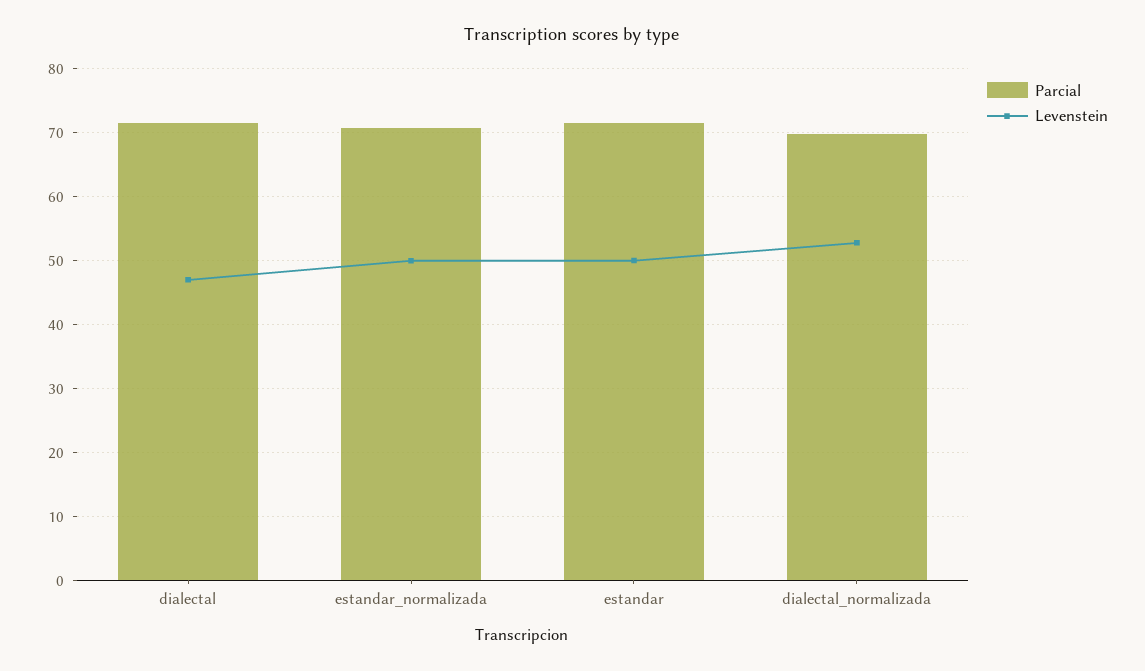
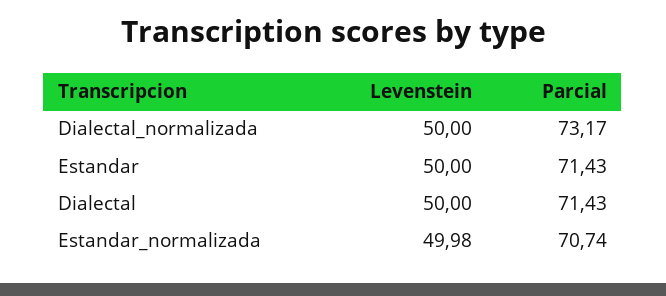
Levenstein, dialectal: 47 -> 50
Parcial, dialectal_normalizada: 70 -> 73.17
Levenstein, dialectal_normalizada: 53 -> 50

